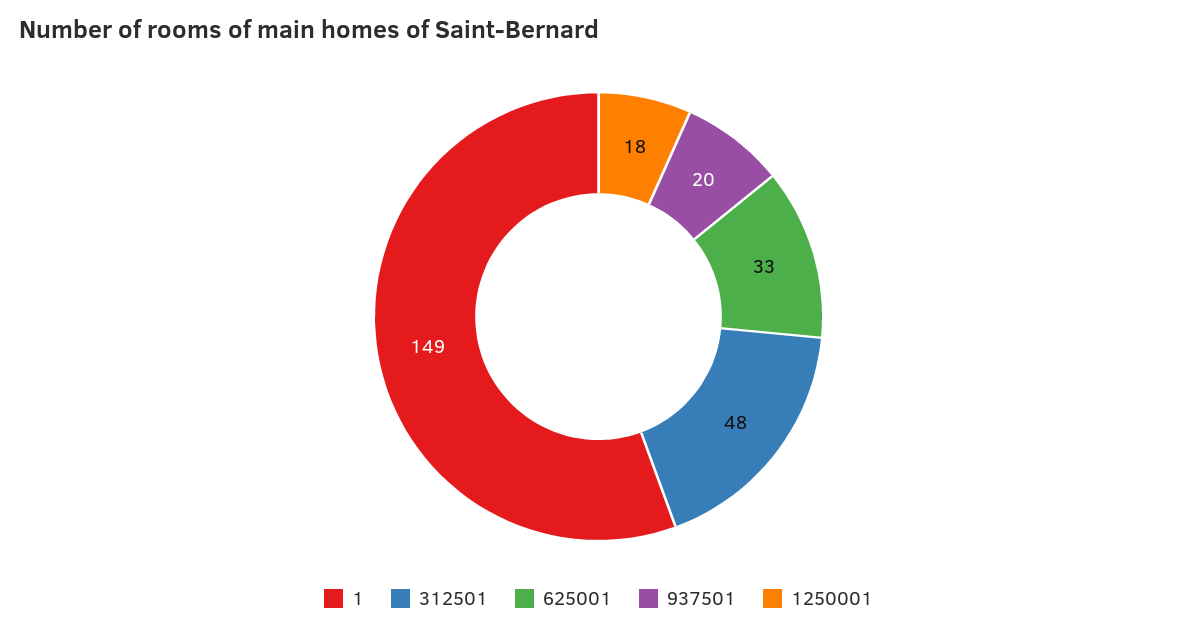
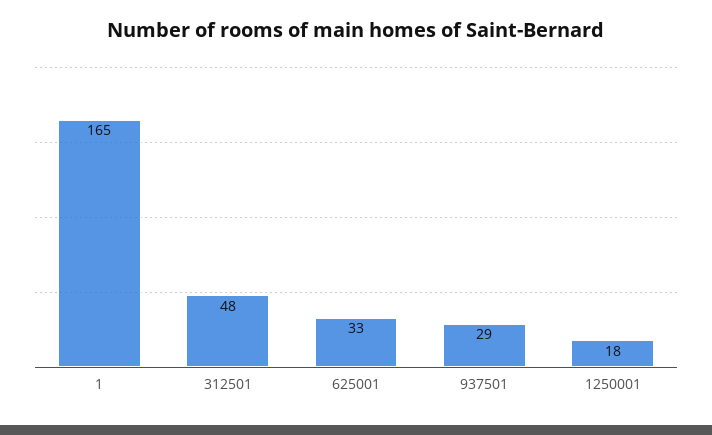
1: 149 -> 165
937501: 20 -> 29

